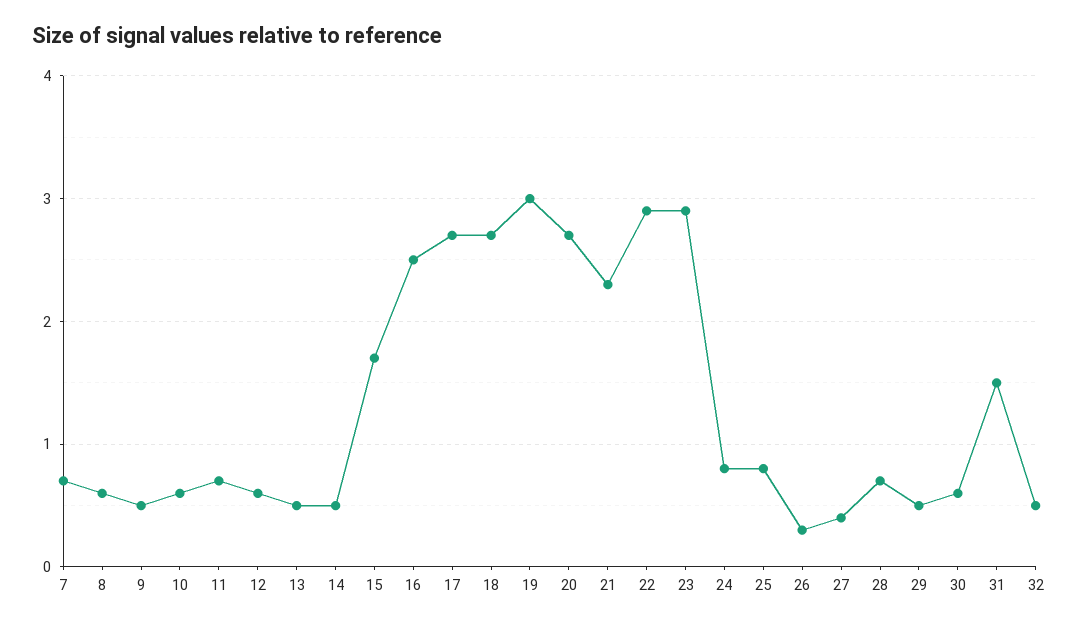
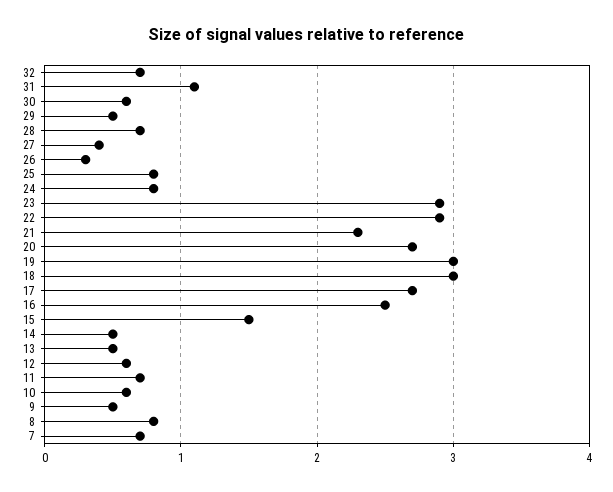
8: 0.6 -> 0.8
15: 1.7 -> 1.5
18: 2.7 -> 3
31: 1.5 -> 1.1
32: 0.5 -> 0.7

